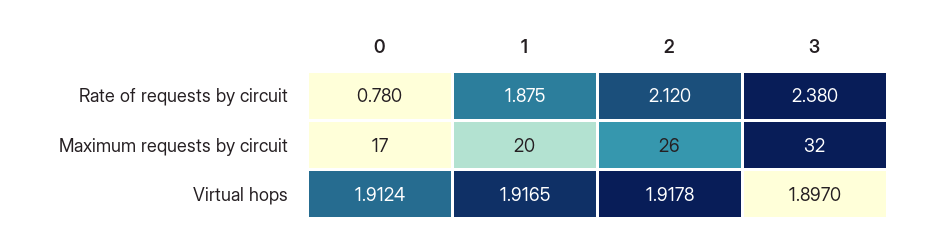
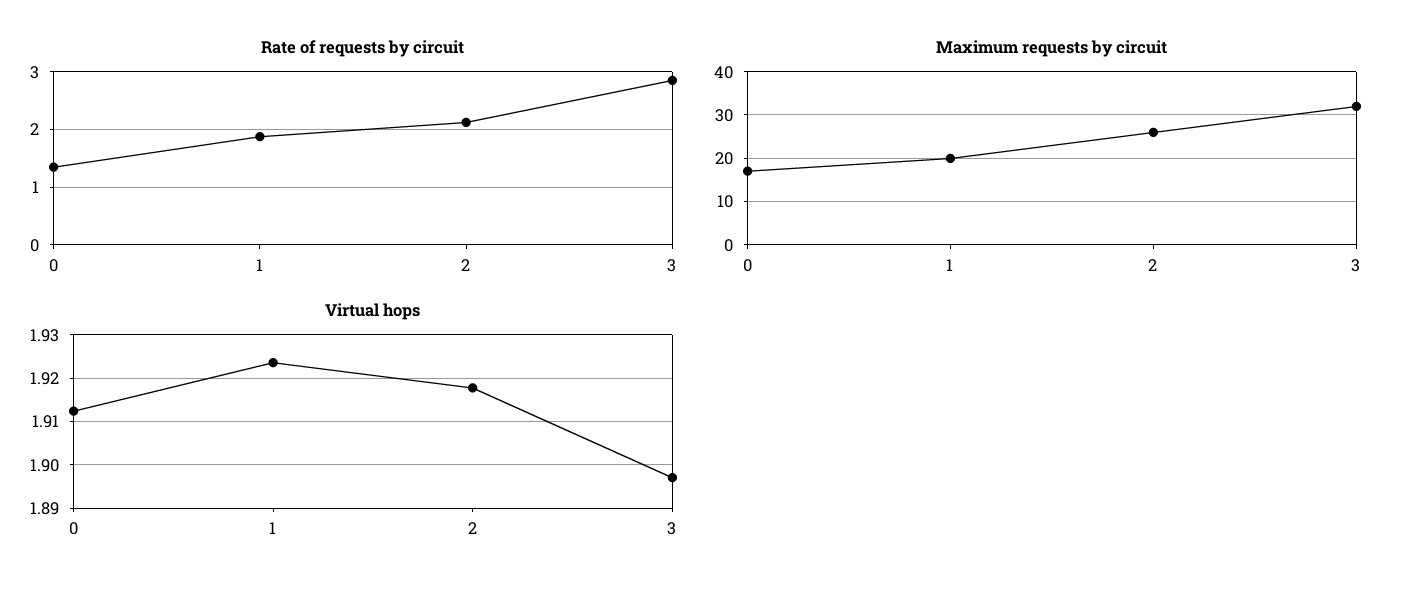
Rate of requests by circuit, 0: 0.78 -> 1.4
Rate of requests by circuit, 3: 2.38 -> 2.8
Virtual hops, 1: 1.9165 -> 1.924

